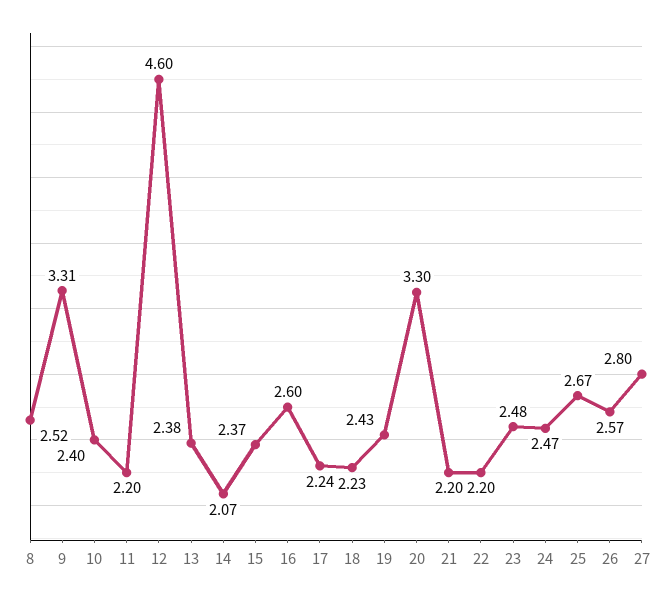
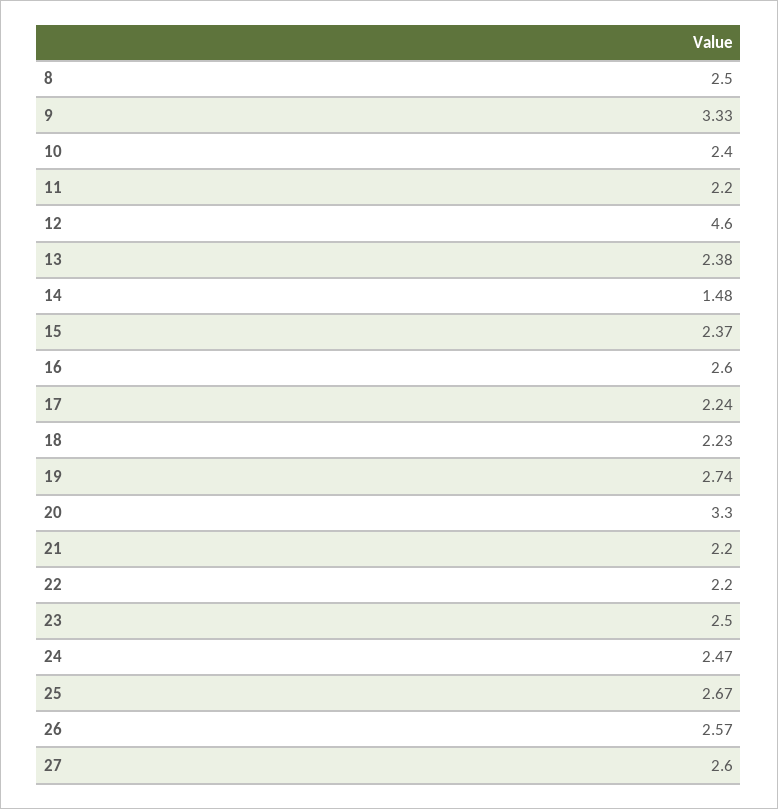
8: 2.52 -> 2.5
9: 3.31 -> 3.33
14: 2.07 -> 1.48
19: 2.43 -> 2.74
23: 2.48 -> 2.5
27: 2.8 -> 2.6

